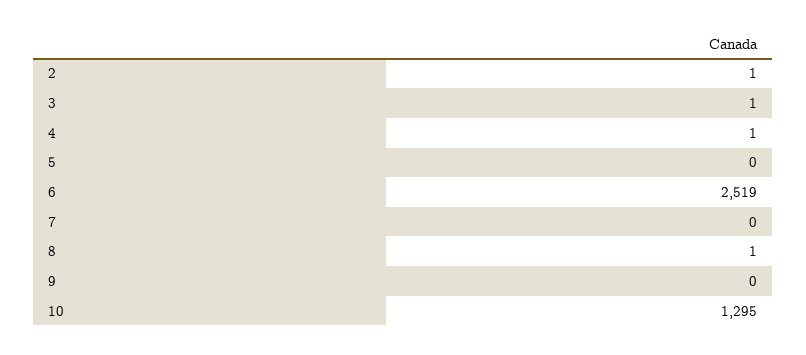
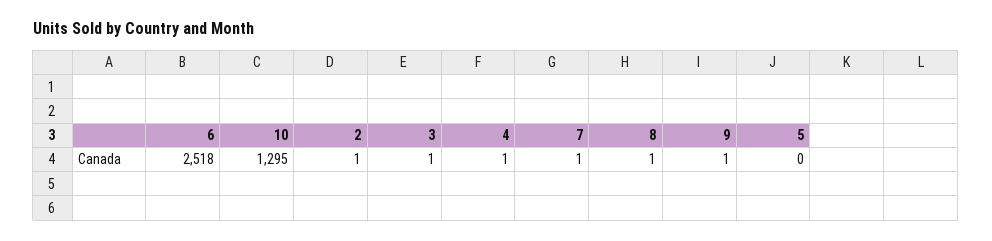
6: 2519 -> 2518
7: 0 -> 1
9: 0 -> 1

